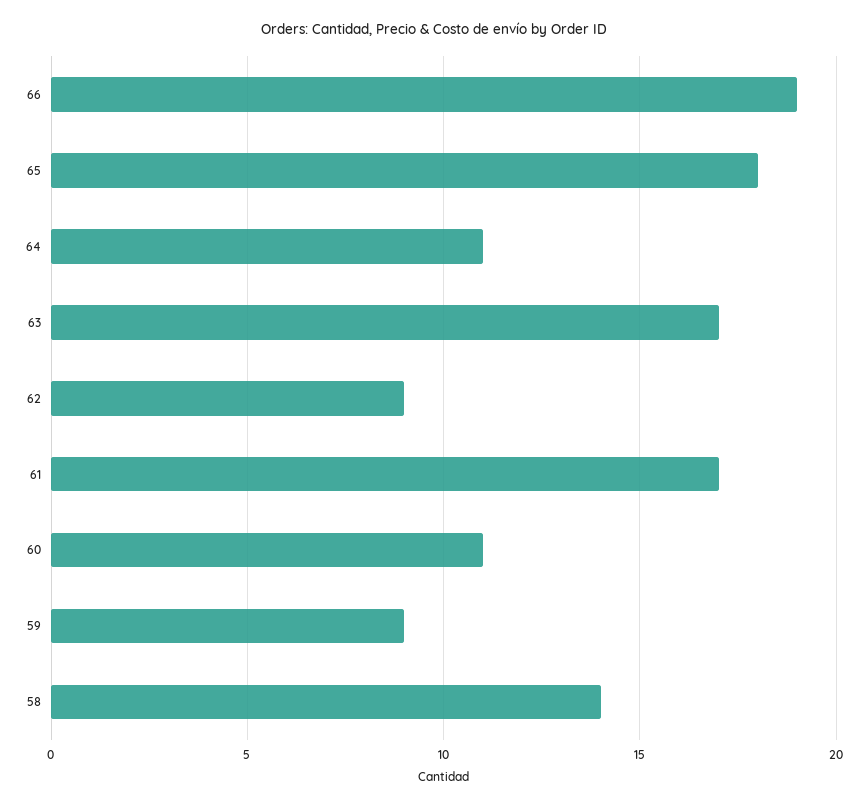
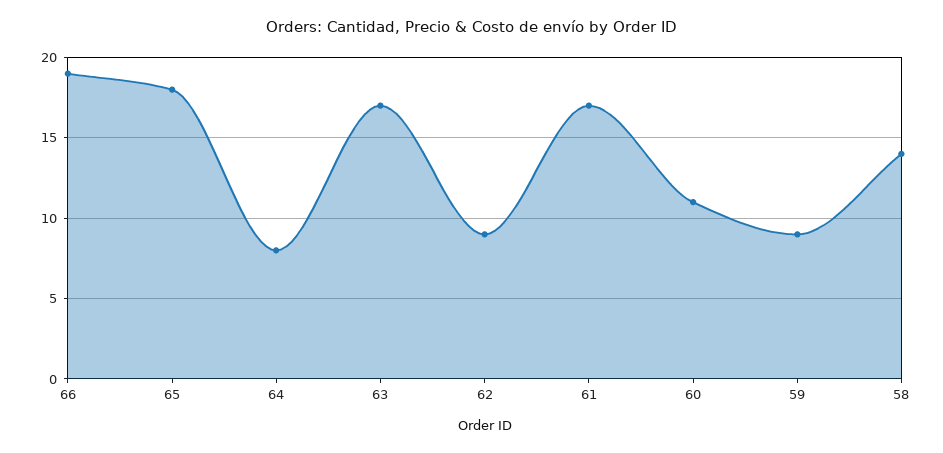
64: 11 -> 8

